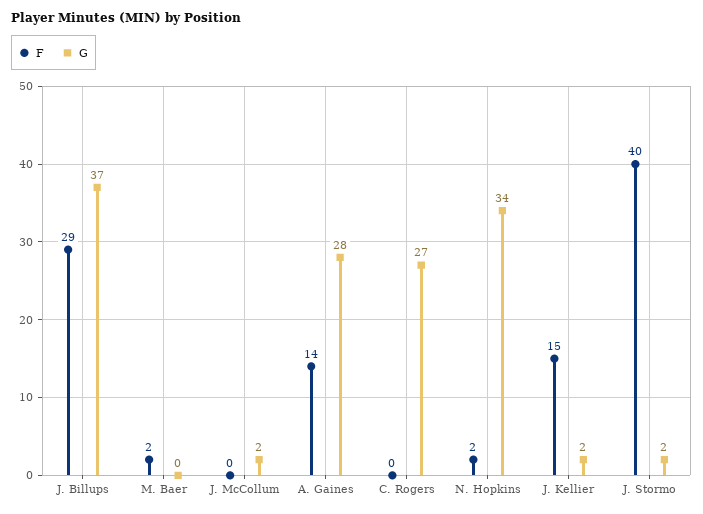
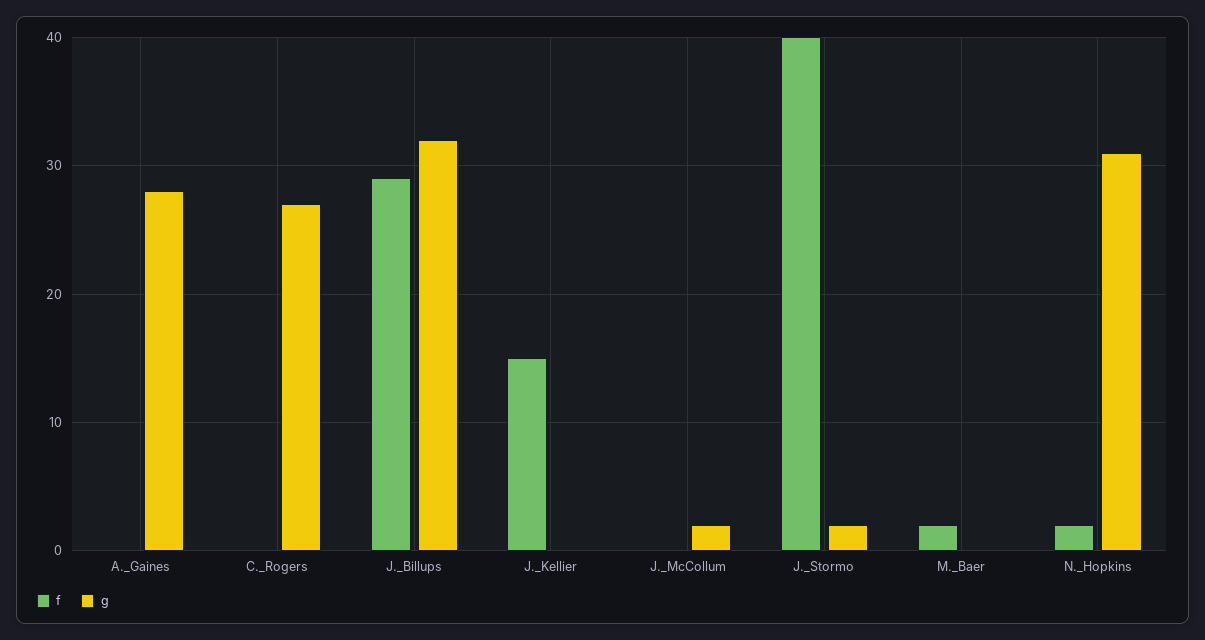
G, J. Billups: 37 -> 32
F, A. Gaines: 14 -> 0
G, N. Hopkins: 34 -> 31
G, J. Kellier: 2 -> 0

